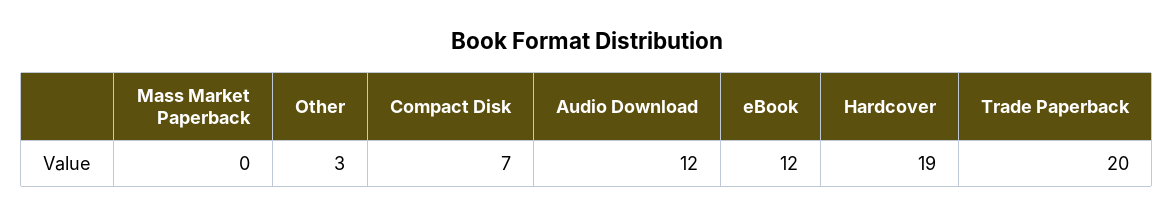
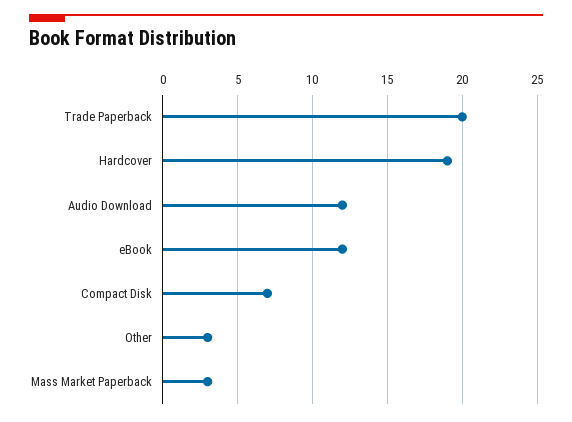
Mass Market Paperback: 0 -> 3

